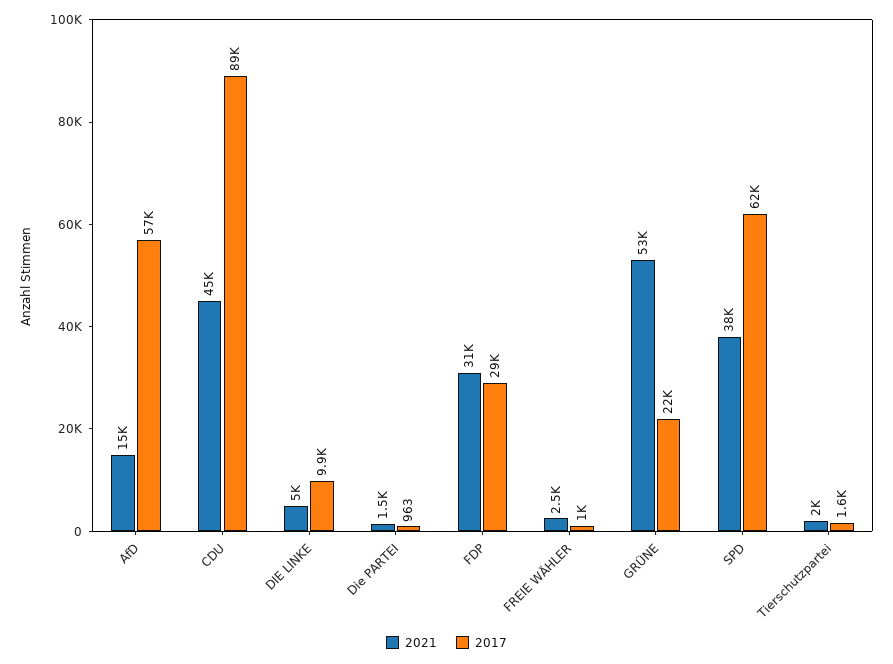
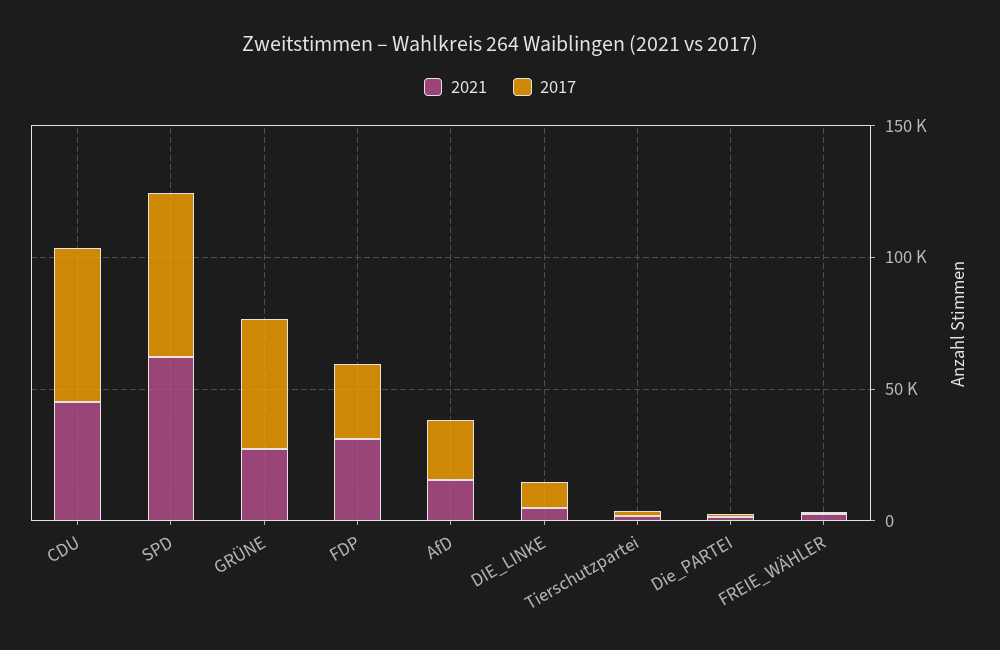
2017, AfD: 57000 -> 20000
2017, CDU: 89000 -> 60000
2021, GRÜNE: 53000 -> 30000
2017, GRÜNE: 22000 -> 50000
2021, SPD: 38000 -> 60000

